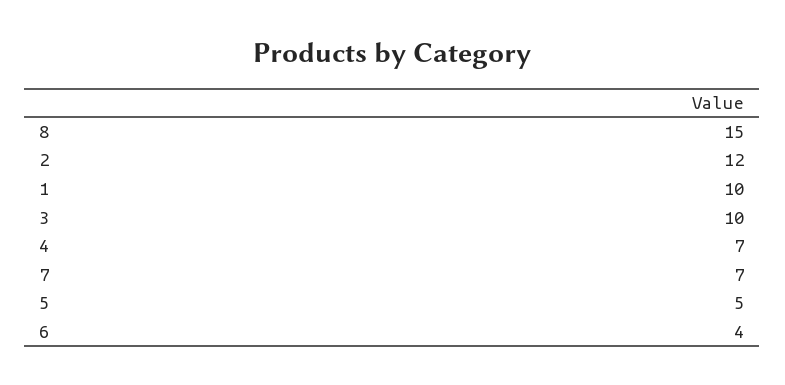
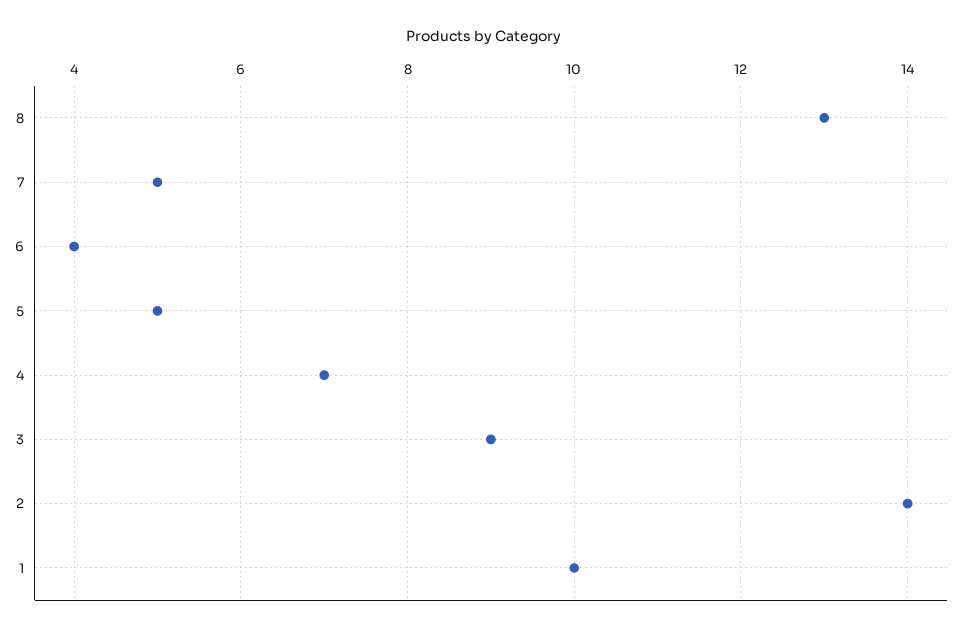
8: 15 -> 13
2: 12 -> 14
3: 10 -> 9
7: 7 -> 5

